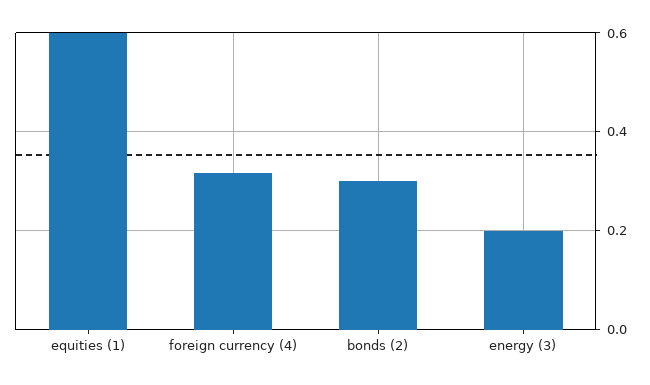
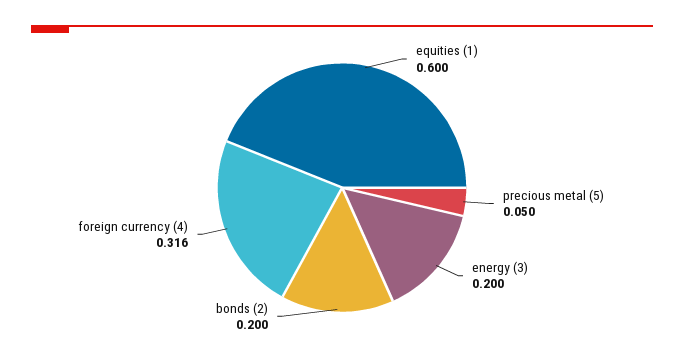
bonds (2): 0.3 -> 0.2
precious metal (5): none -> 0.05

